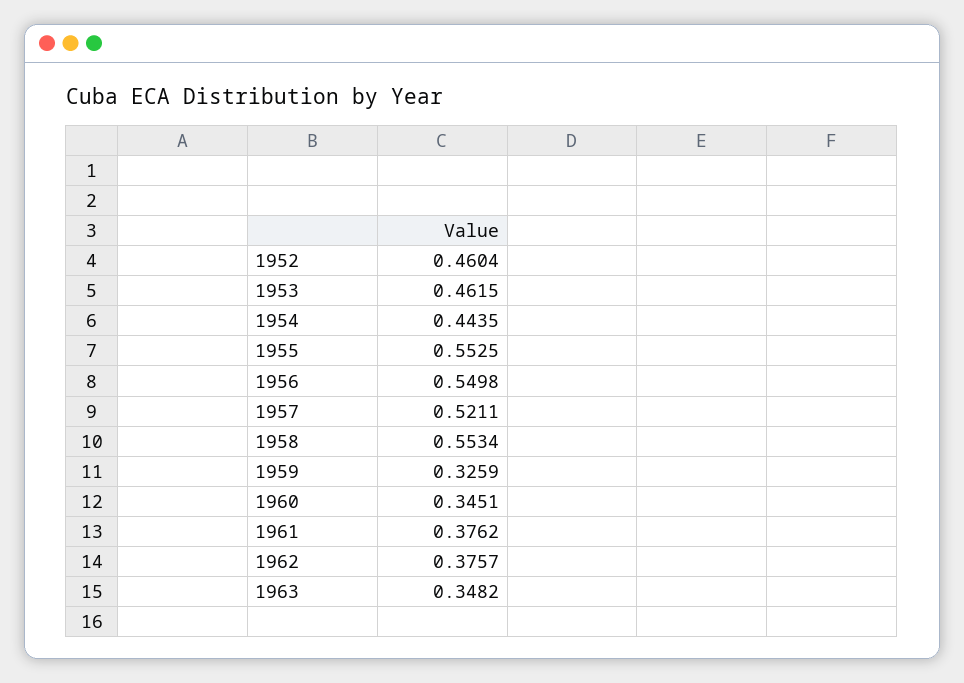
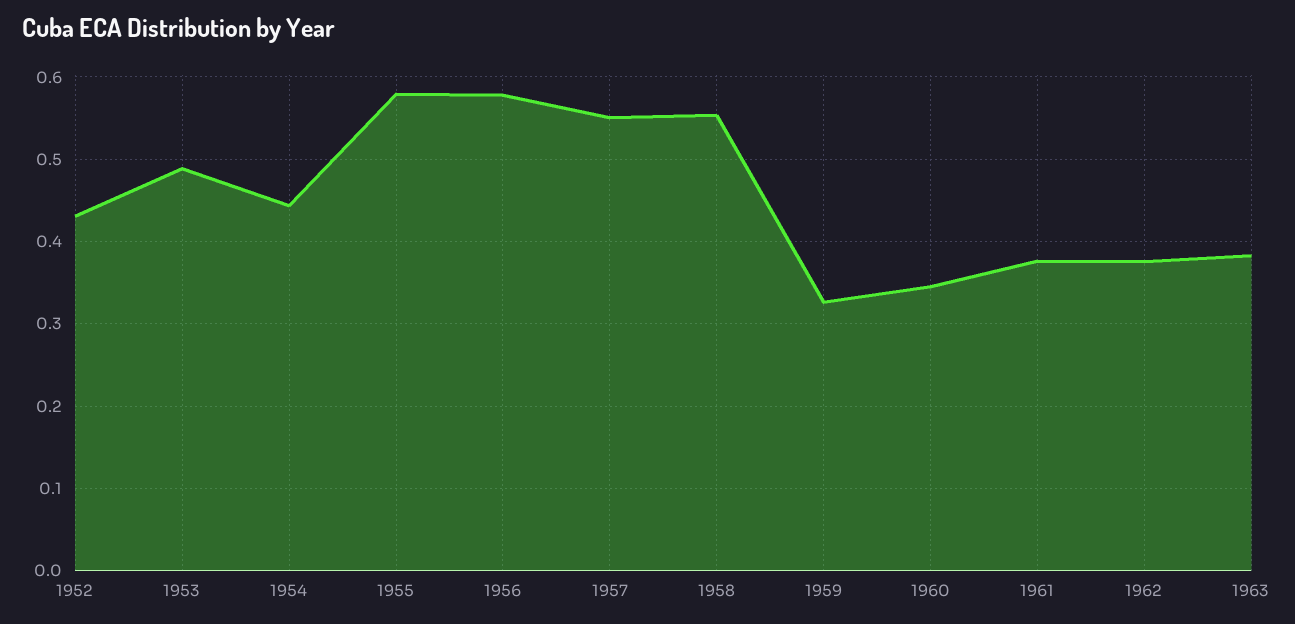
1952: 0.4604 -> 0.43
1953: 0.4615 -> 0.49
1955: 0.5525 -> 0.58
1956: 0.5498 -> 0.58
1957: 0.5211 -> 0.55
1963: 0.3482 -> 0.38

